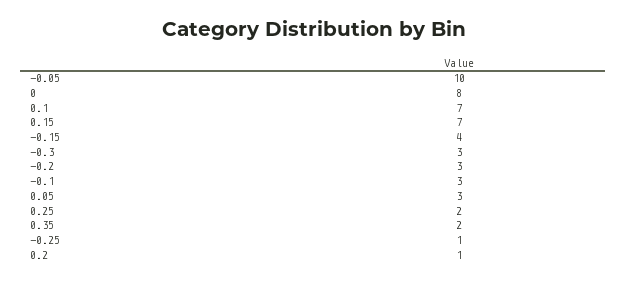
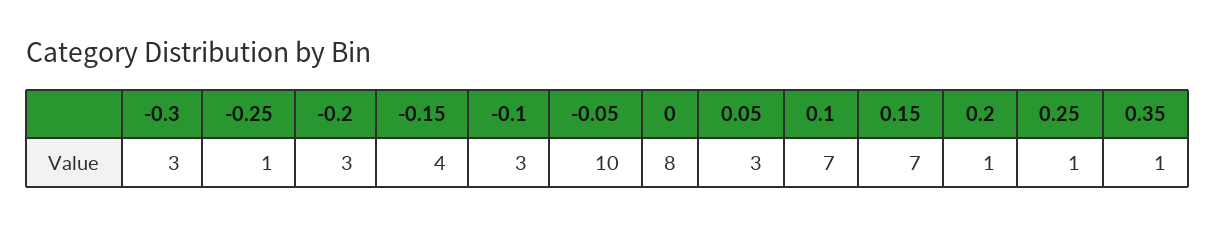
0.25: 2 -> 1
0.35: 2 -> 1

